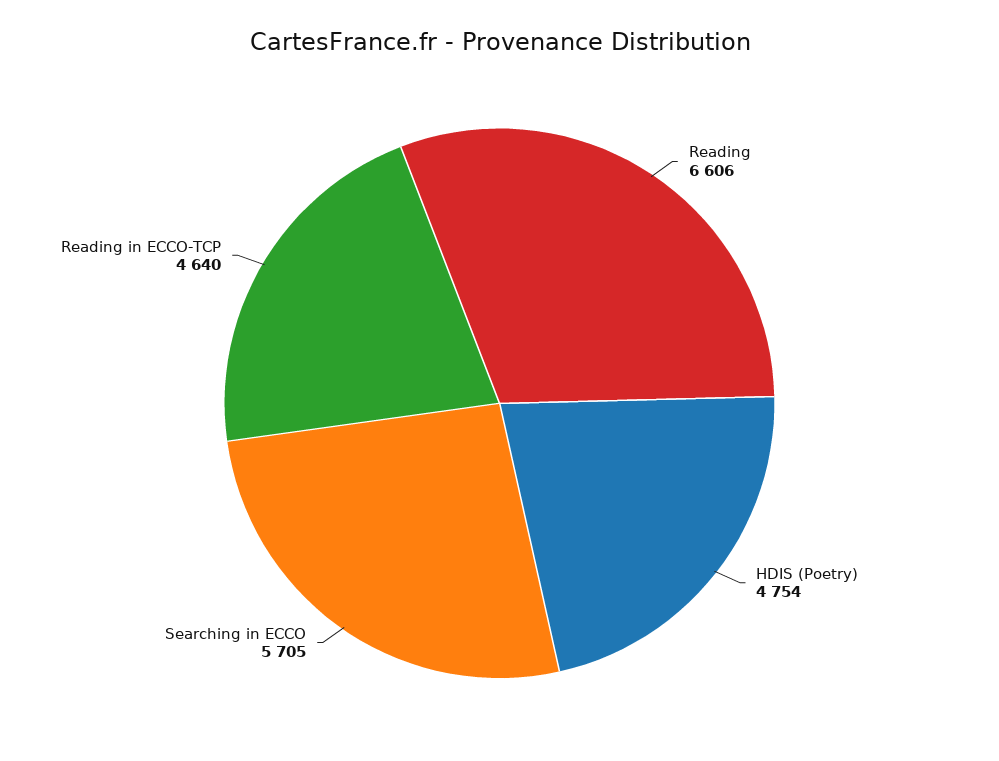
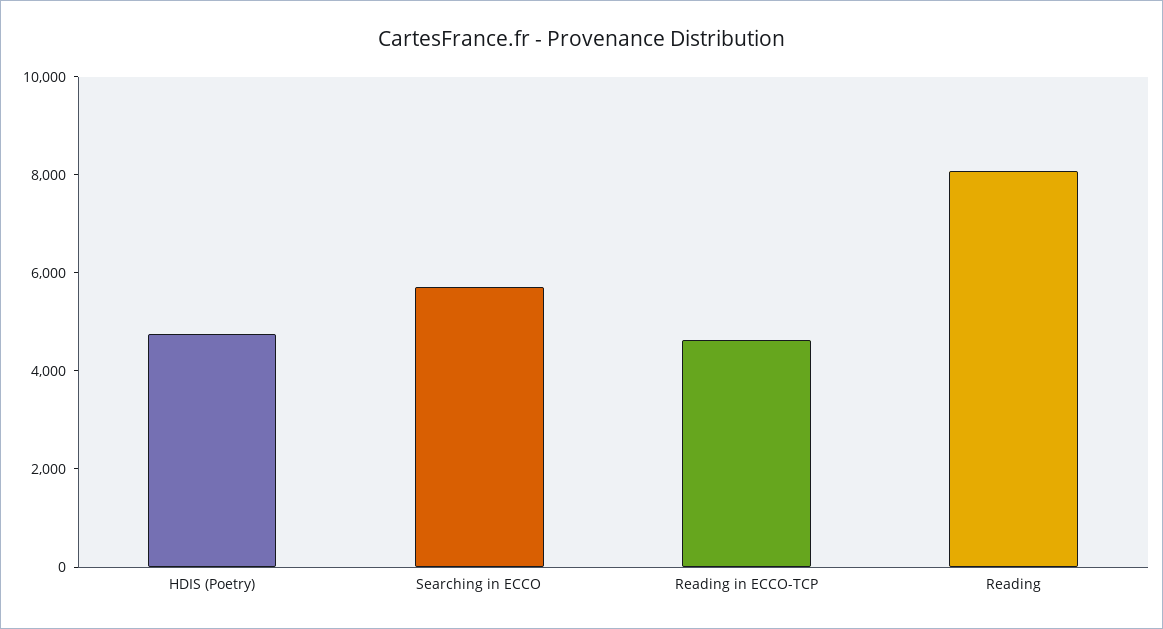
Reading: 6606 -> 8000

